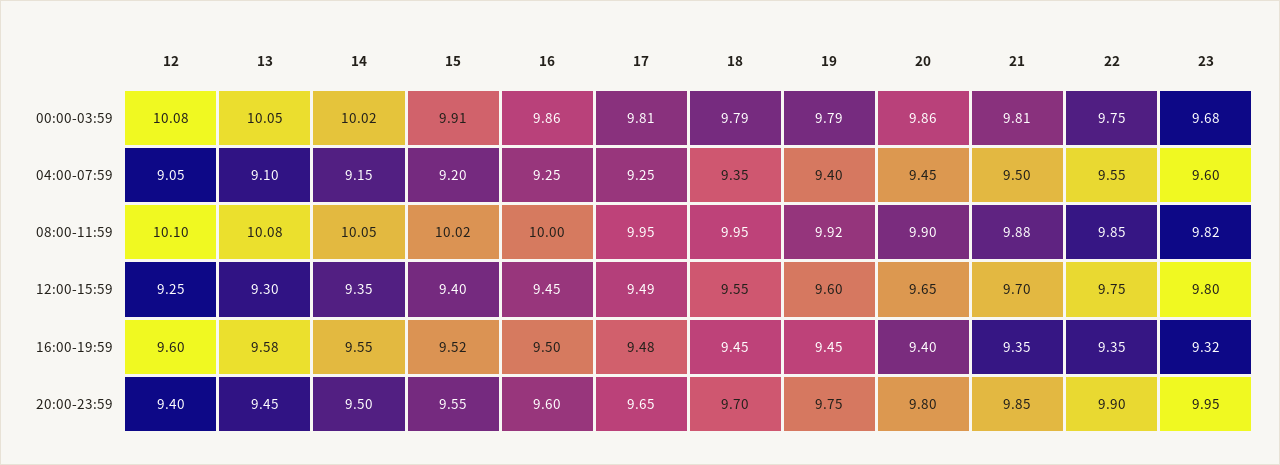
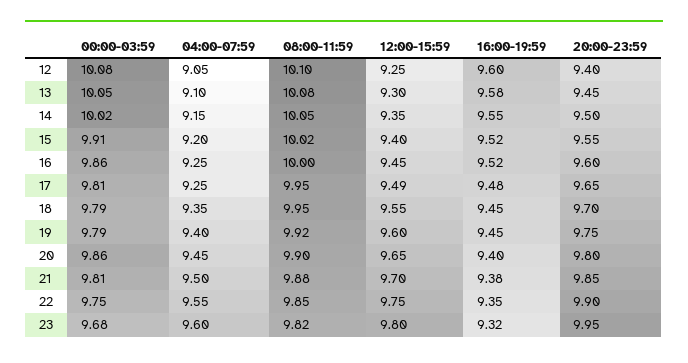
16, 16:00-19:59: 9.5 -> 9.52
21, 16:00-19:59: 9.35 -> 9.38

